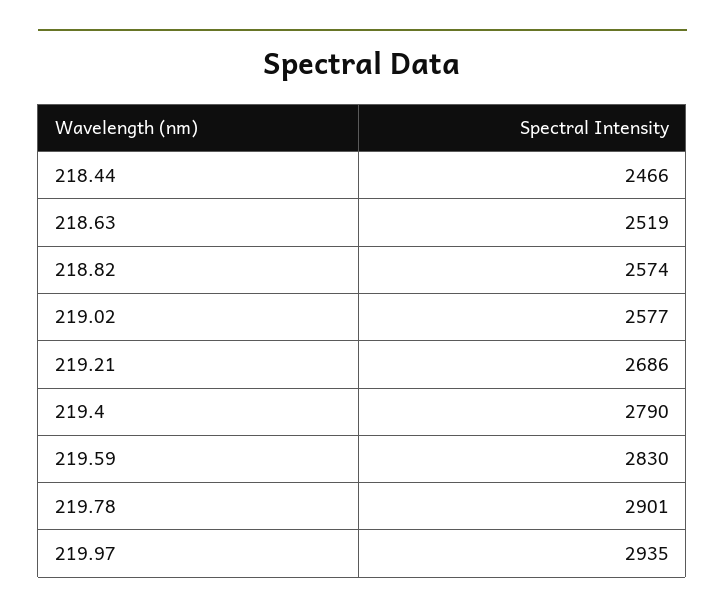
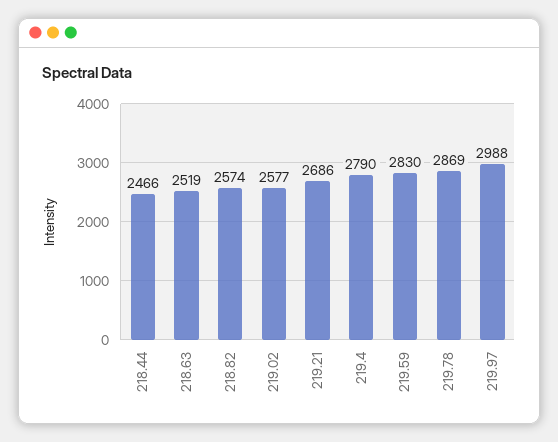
219.78: 2901 -> 2869
219.97: 2935 -> 2988

